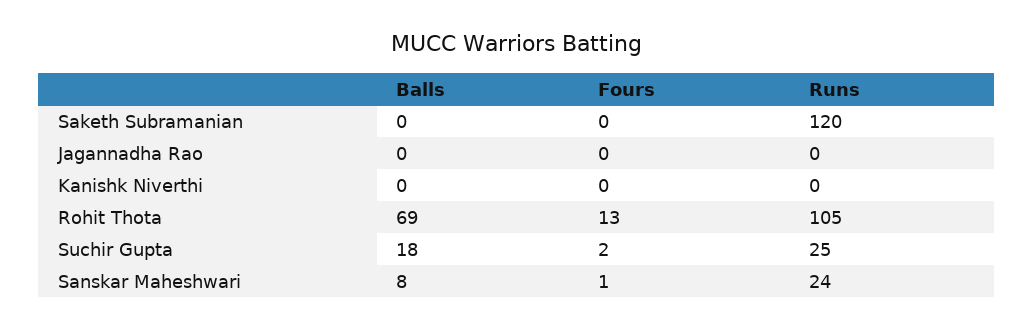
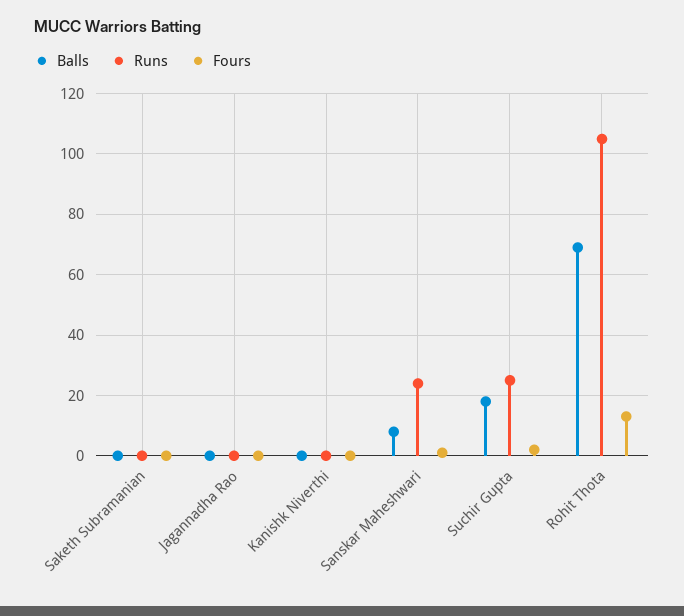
Runs, Saketh Subramanian: 120 -> 0

